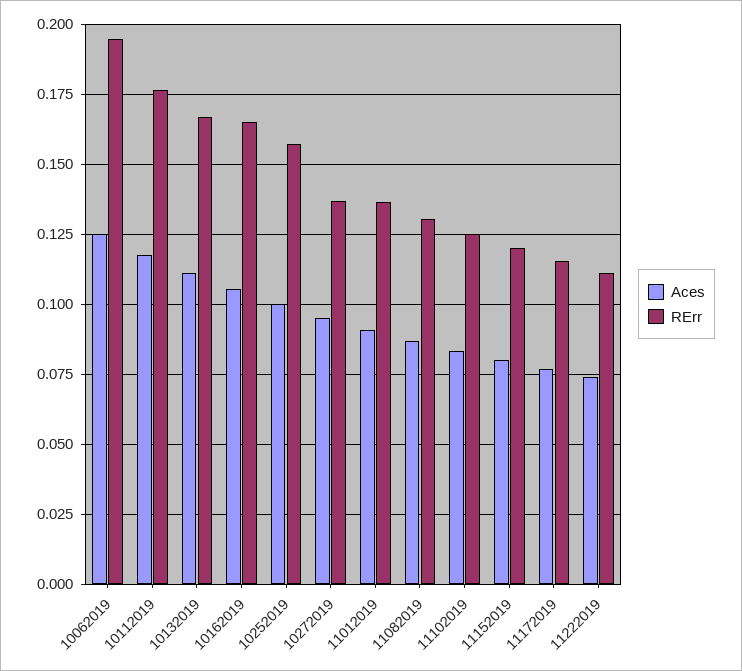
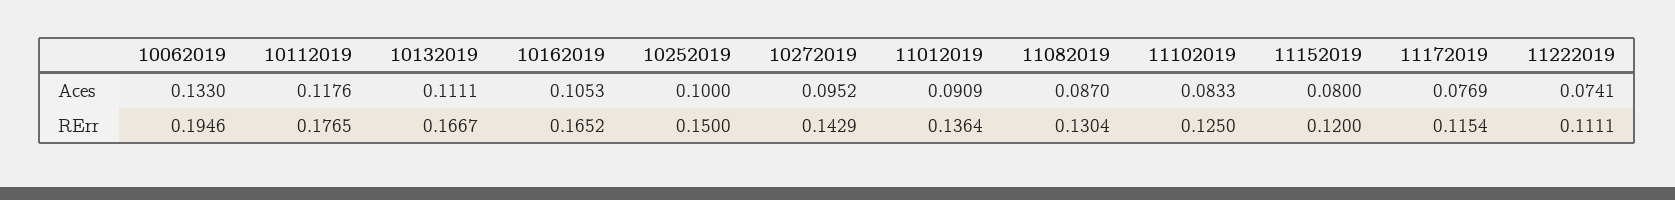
Aces, 10062019: 0.125 -> 0.133
RErr, 10252019: 0.1575 -> 0.15
RErr, 10272019: 0.1375 -> 0.1429

